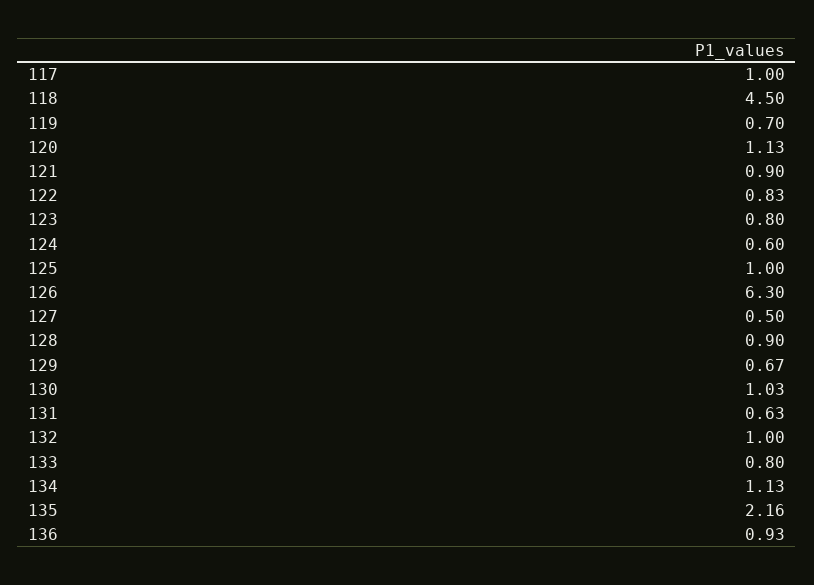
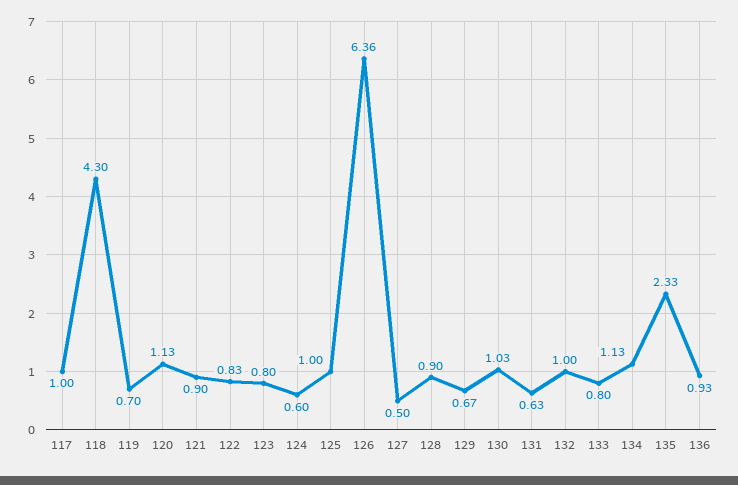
118: 4.5 -> 4.3
126: 6.3 -> 6.36
135: 2.16 -> 2.33

